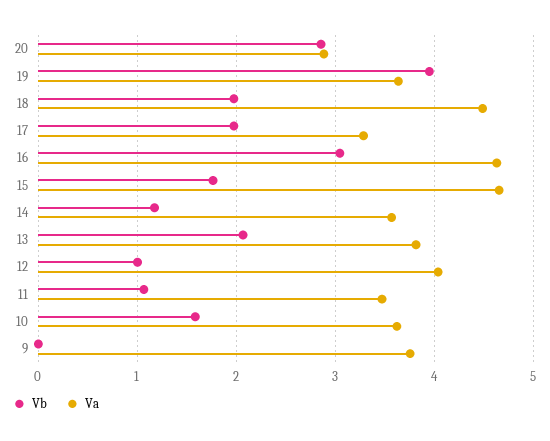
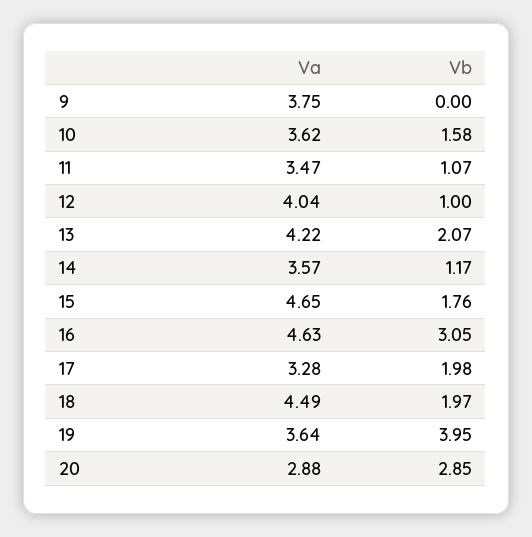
Va, 13: 3.8 -> 4.22

